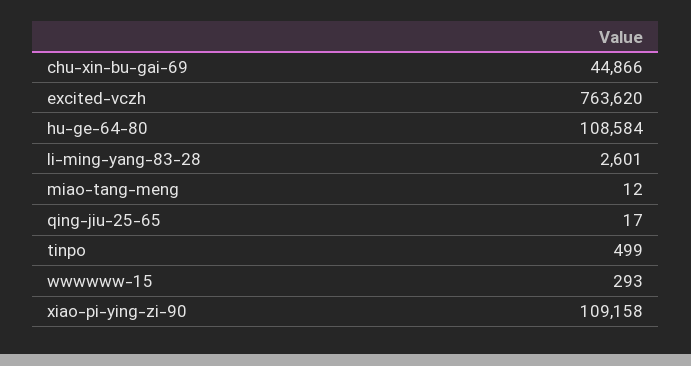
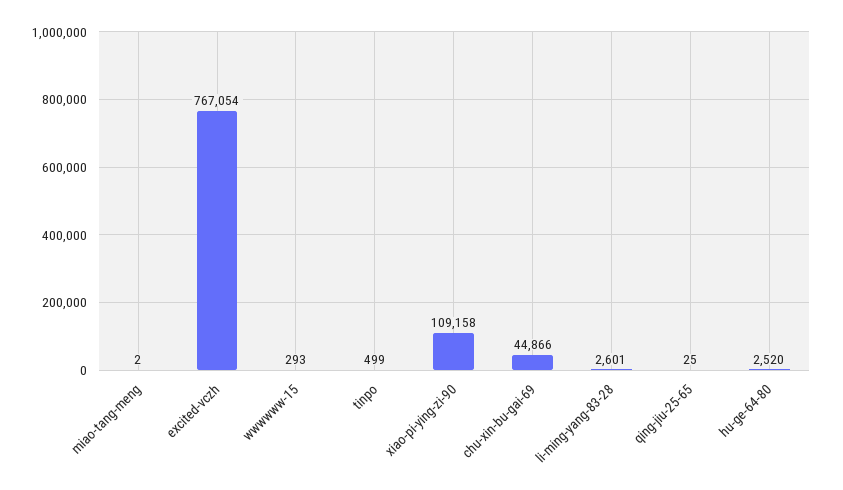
excited-vczh: 763620 -> 767054
hu-ge-64-80: 108584 -> 2520
miao-tang-meng: 12 -> 2
qing-jiu-25-65: 17 -> 25

